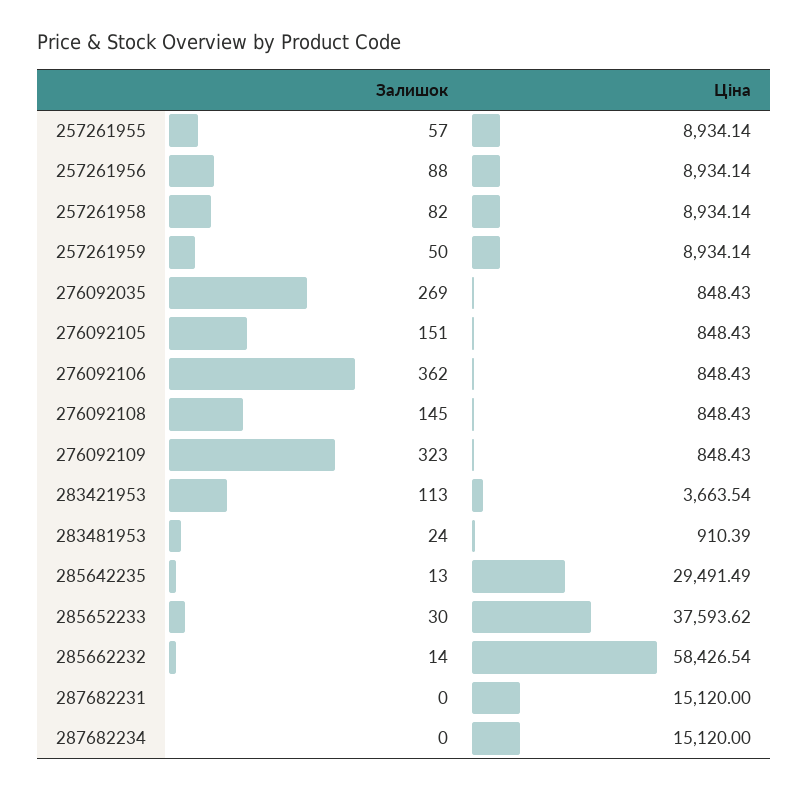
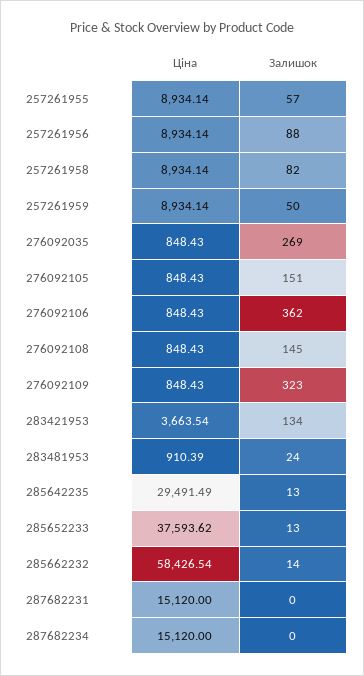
Залишок, 283421953: 113 -> 134
Залишок, 285652233: 30 -> 13

